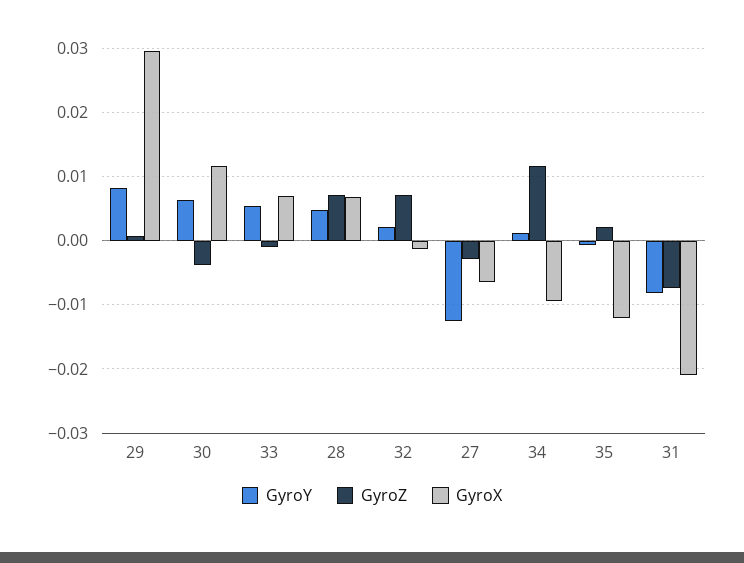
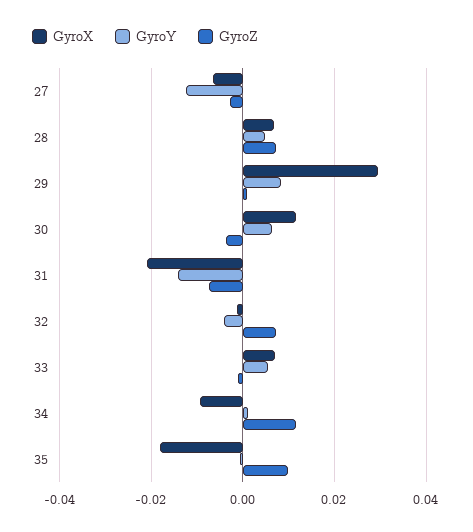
GyroY, 32: 0.002 -> -0.004
GyroZ, 35: 0.002 -> 0.01
GyroX, 35: -0.012 -> -0.018
GyroY, 31: -0.008 -> -0.014

